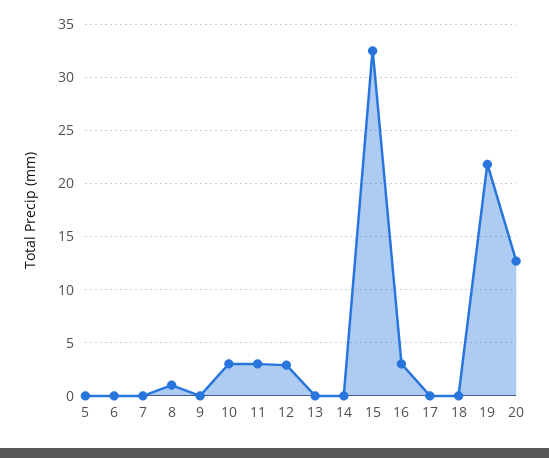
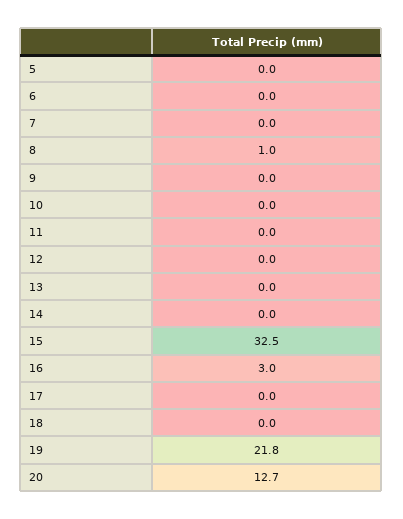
10: 3 -> 0
11: 3 -> 0
12: 3 -> 0

